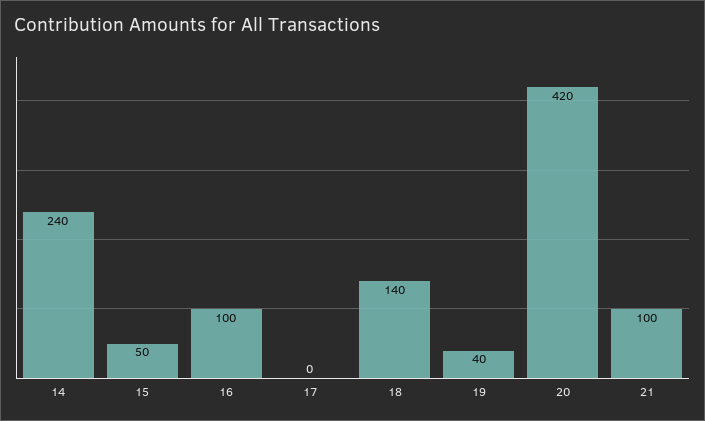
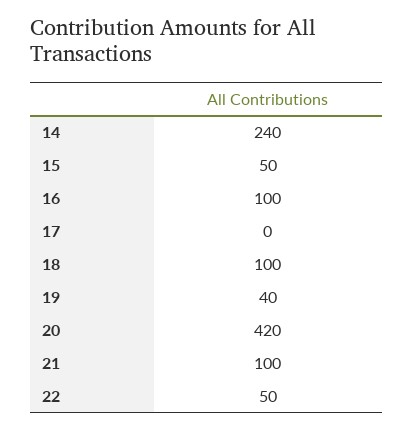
18: 140 -> 100
22: none -> 50

